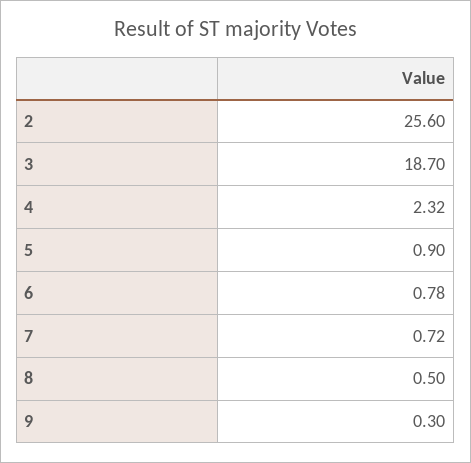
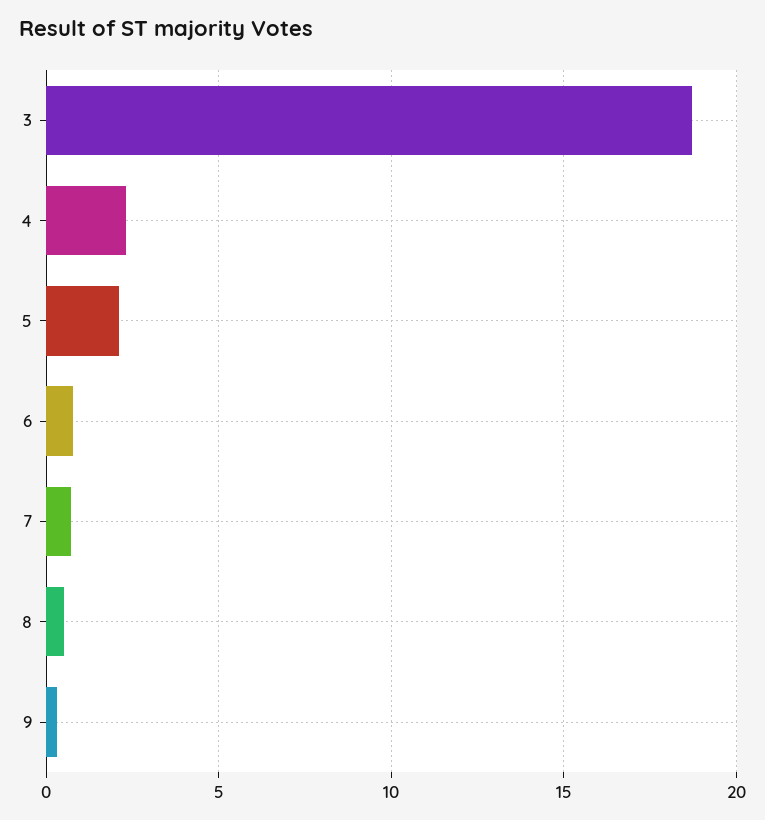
2: 25.6 -> none
5: 0.9 -> 2

